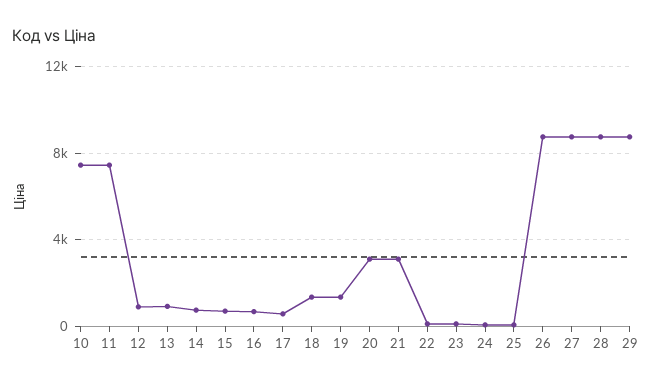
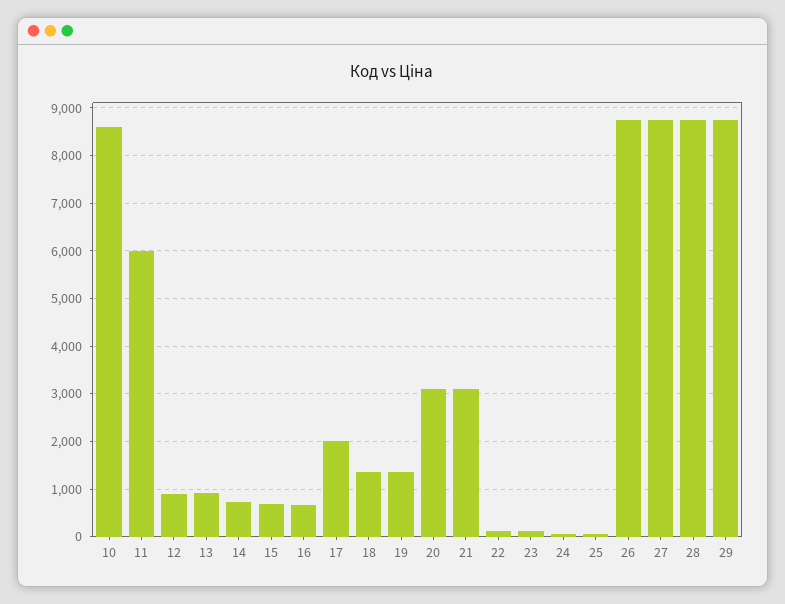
10: 7500 -> 8600
11: 7500 -> 6000
17: 500 -> 2000

